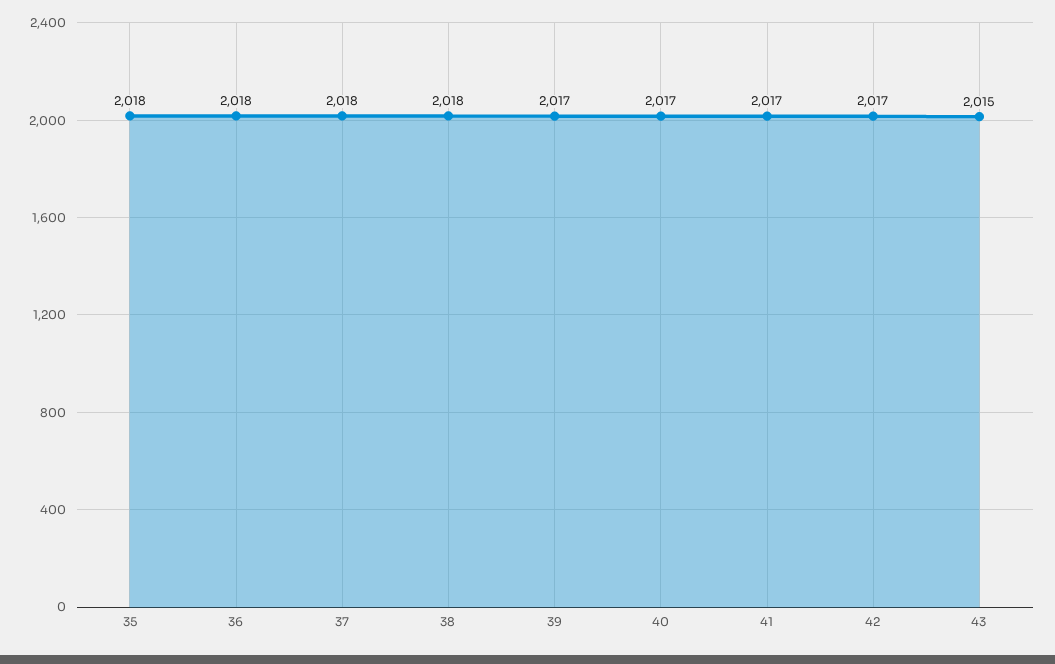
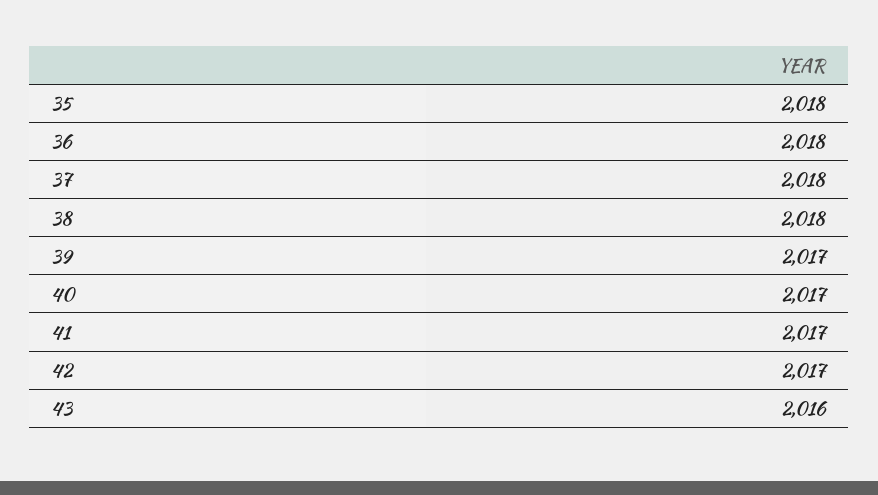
43: 2015 -> 2016

